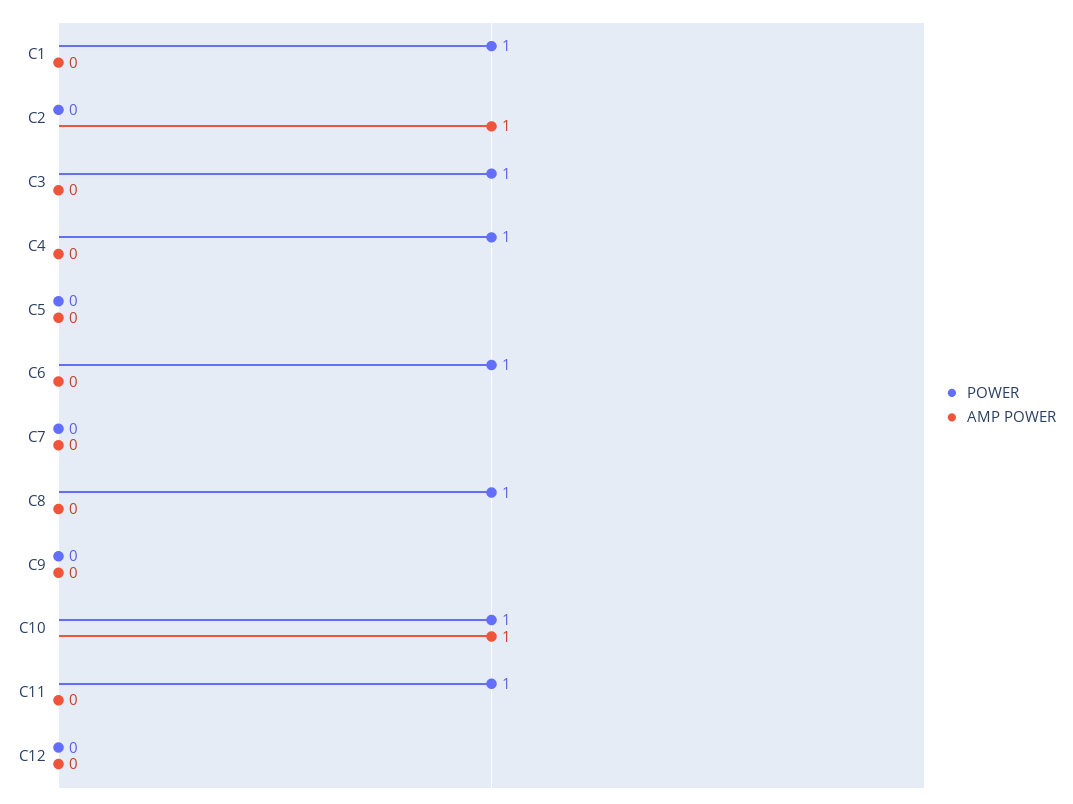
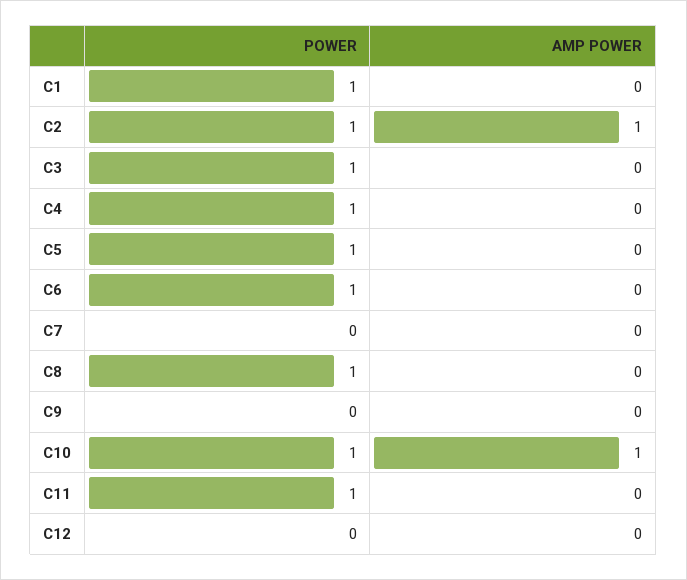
POWER, C2: 0 -> 1
POWER, C5: 0 -> 1

